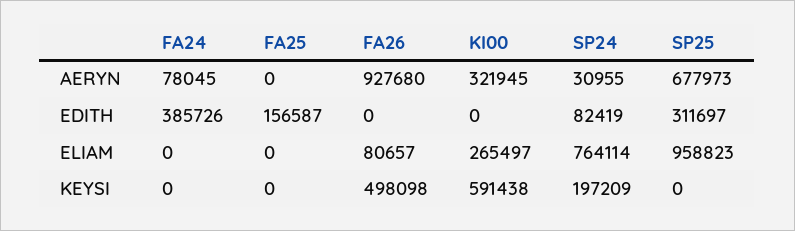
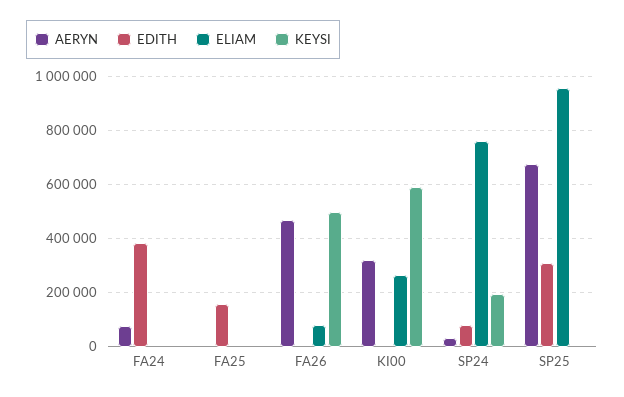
AERYN, FA26: 927680 -> 475000

